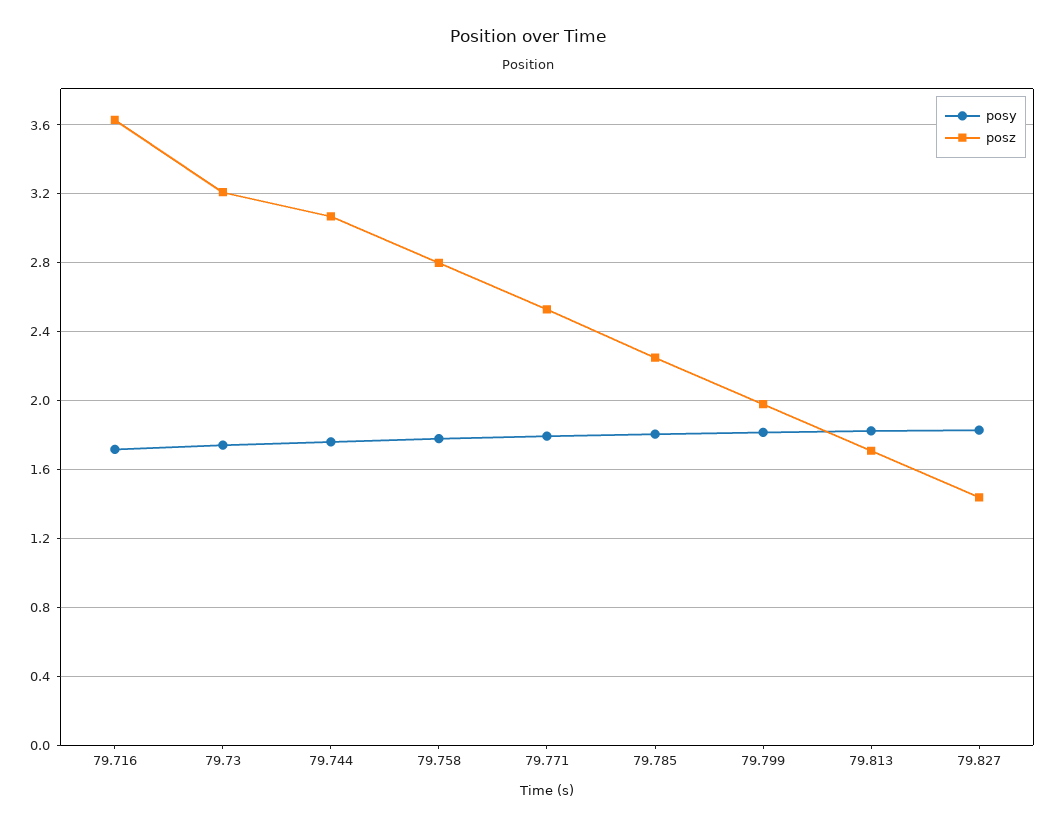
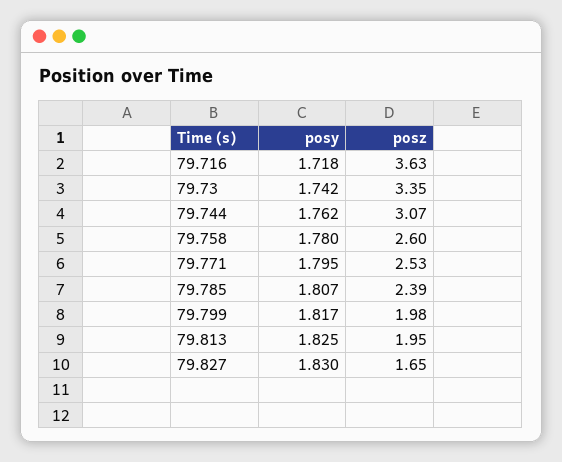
posz, 79.73: 3.2 -> 3.35
posz, 79.758: 2.8 -> 2.6
posz, 79.785: 2.25 -> 2.39
posz, 79.813: 1.7 -> 1.95
posz, 79.827: 1.45 -> 1.65

